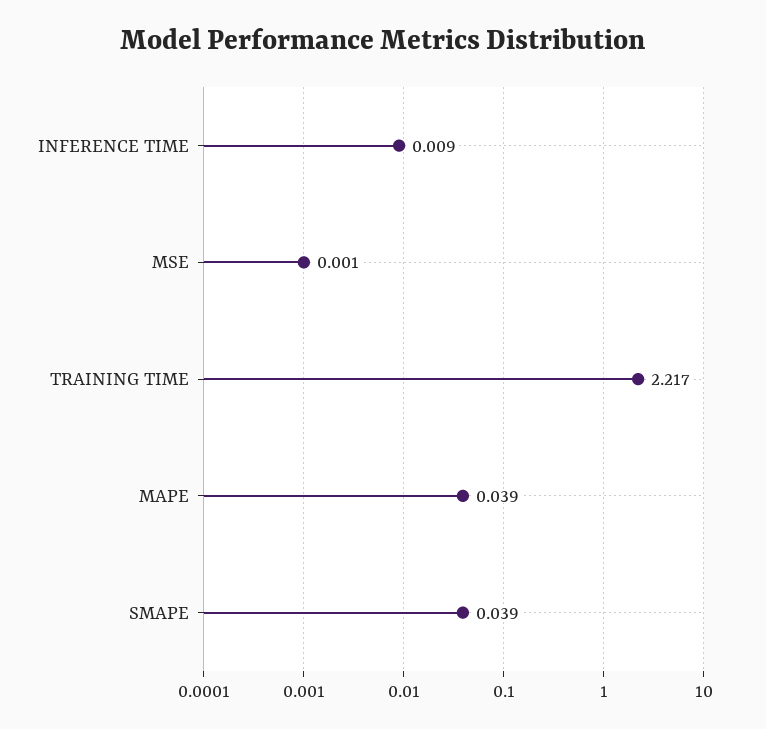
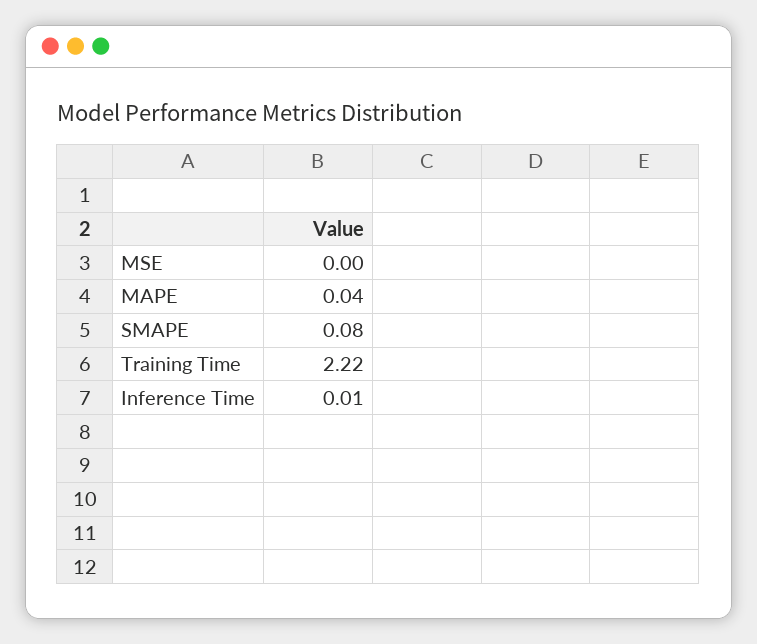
SMAPE: 0.039 -> 0.08

